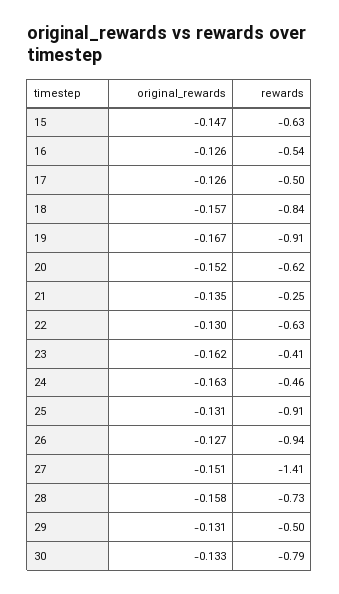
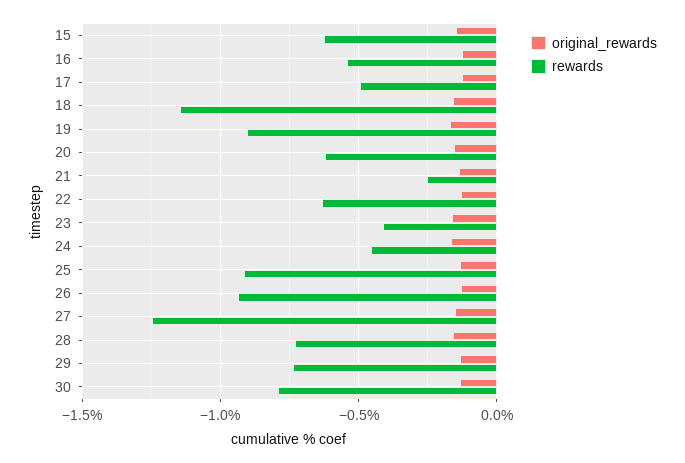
rewards, 18: -0.84 -> -1.15
rewards, 27: -1.41 -> -1.25
rewards, 29: -0.5 -> -0.75

